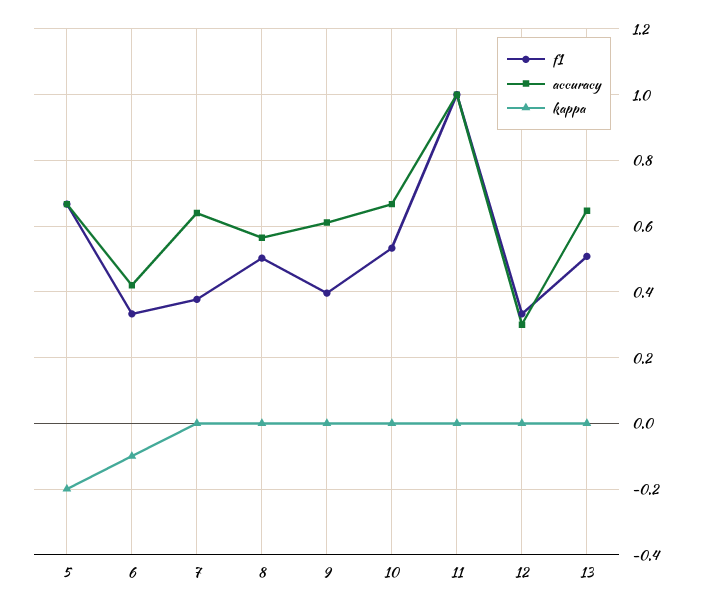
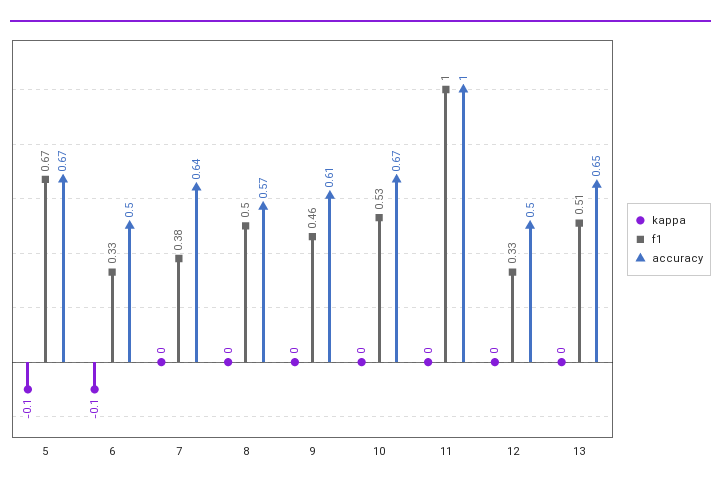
kappa, 5: -0.2 -> -0.1
accuracy, 6: 0.42 -> 0.5
f1, 9: 0.4 -> 0.46
accuracy, 12: 0.3 -> 0.5

